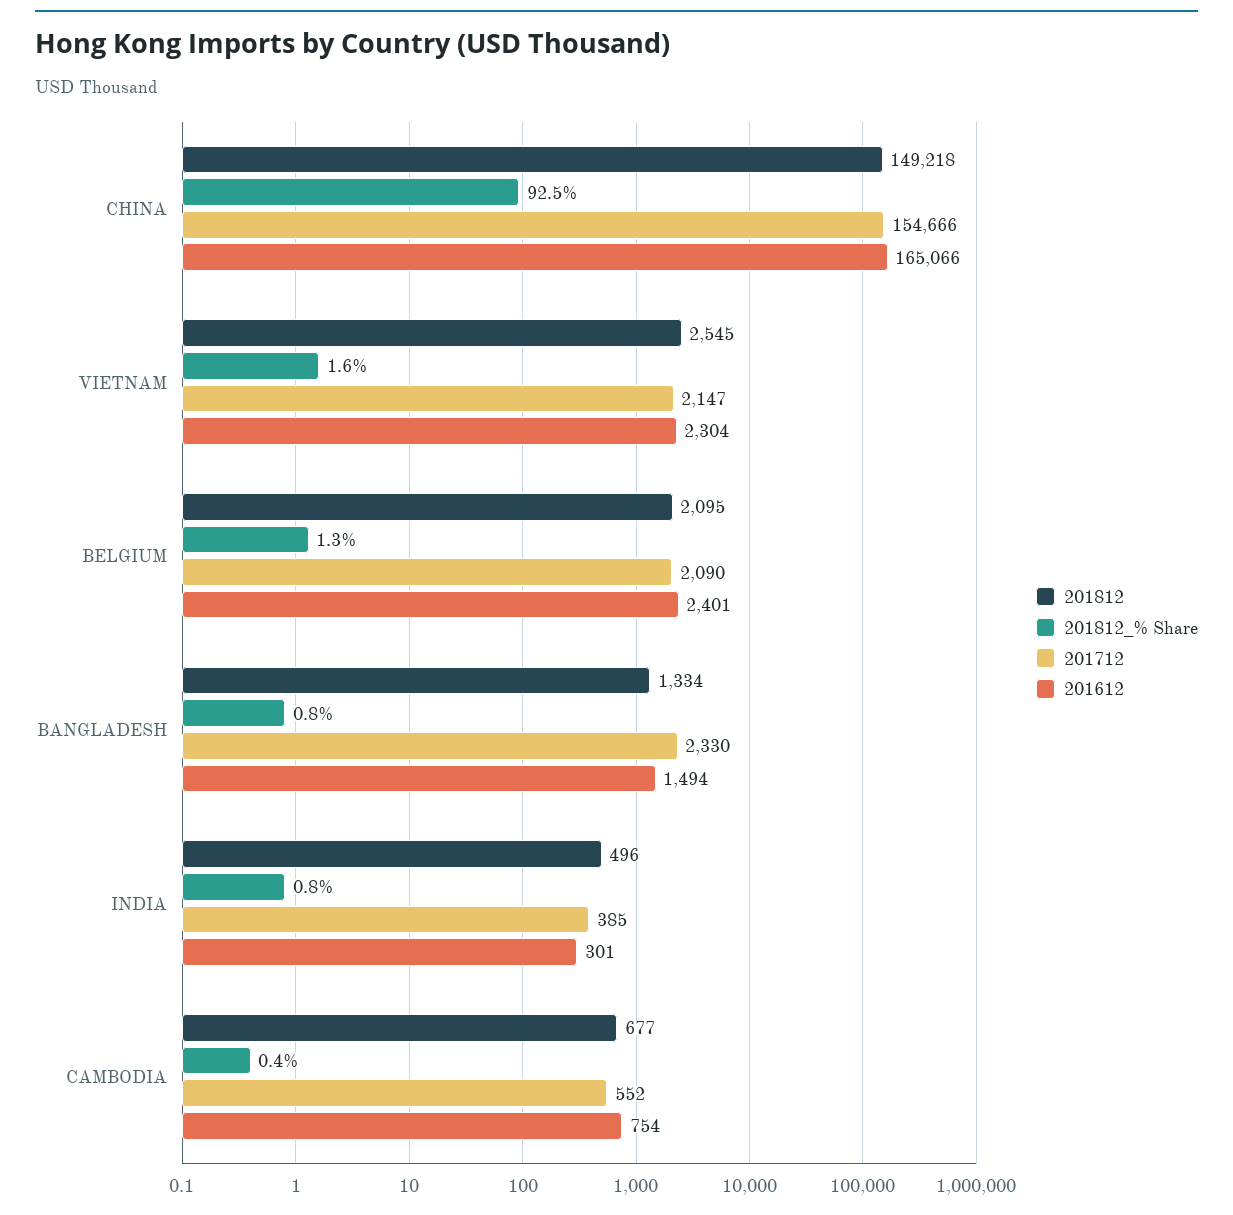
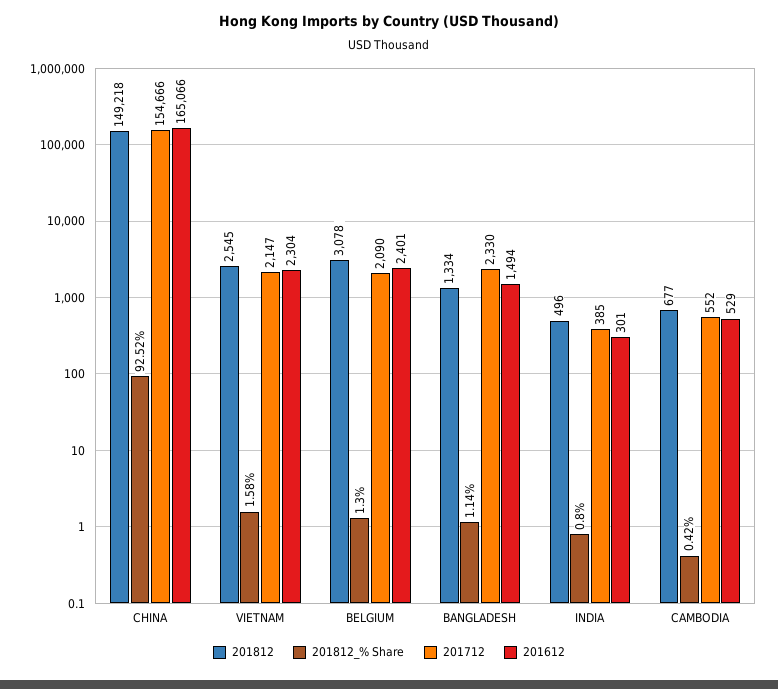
201812, BELGIUM: 2095 -> 3078
201812_% Share, BANGLADESH: 0.8 -> 1.14
201612, CAMBODIA: 754 -> 529

